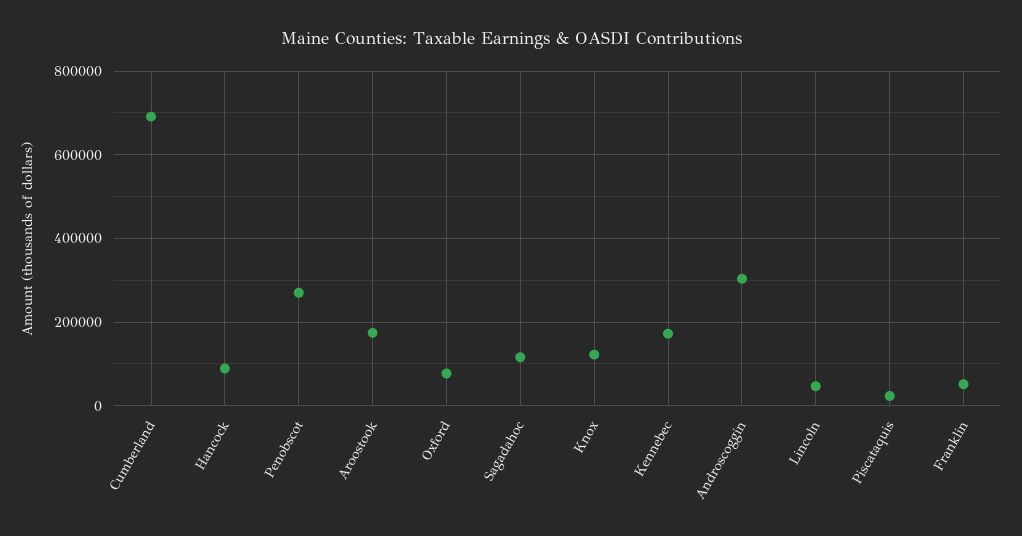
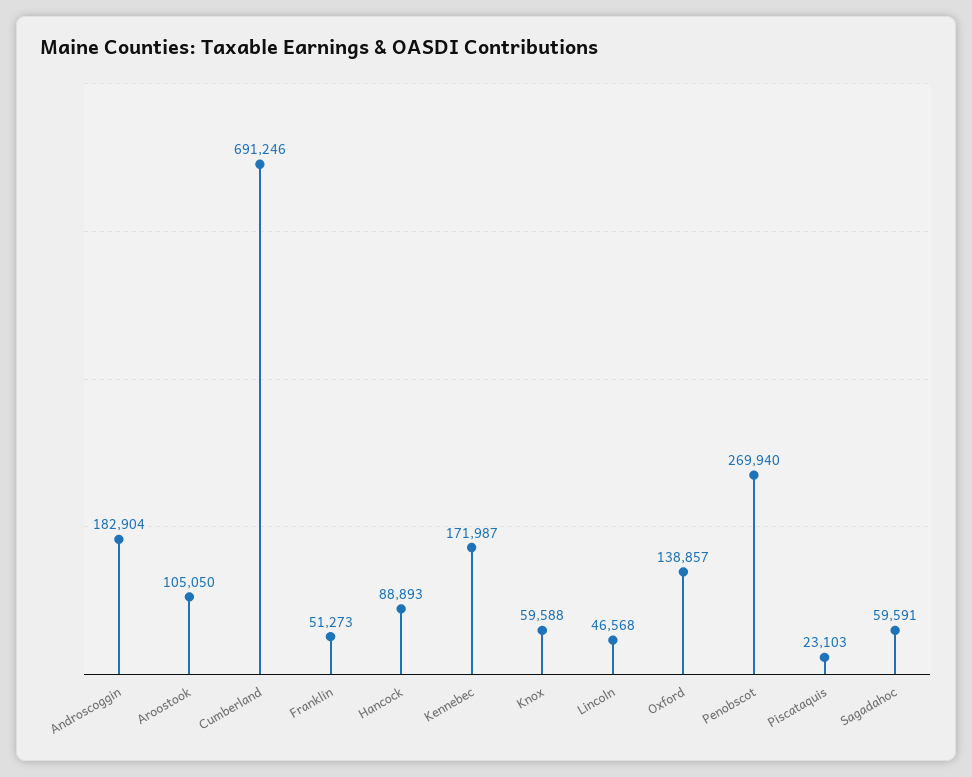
Aroostook: 180000 -> 105050
Oxford: 80000 -> 138857
Sagadahoc: 120000 -> 59591
Knox: 120000 -> 59588
Androscoggin: 300000 -> 182904

